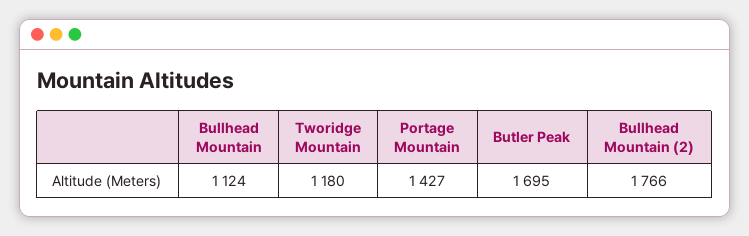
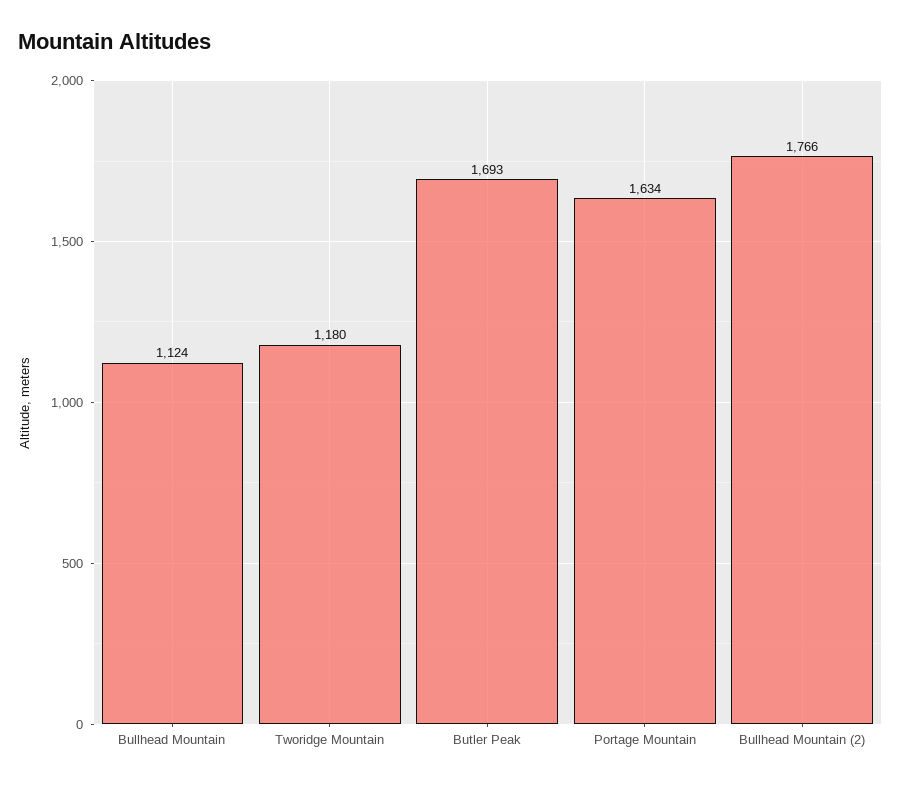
Portage Mountain: 1427 -> 1634
Butler Peak: 1695 -> 1693

